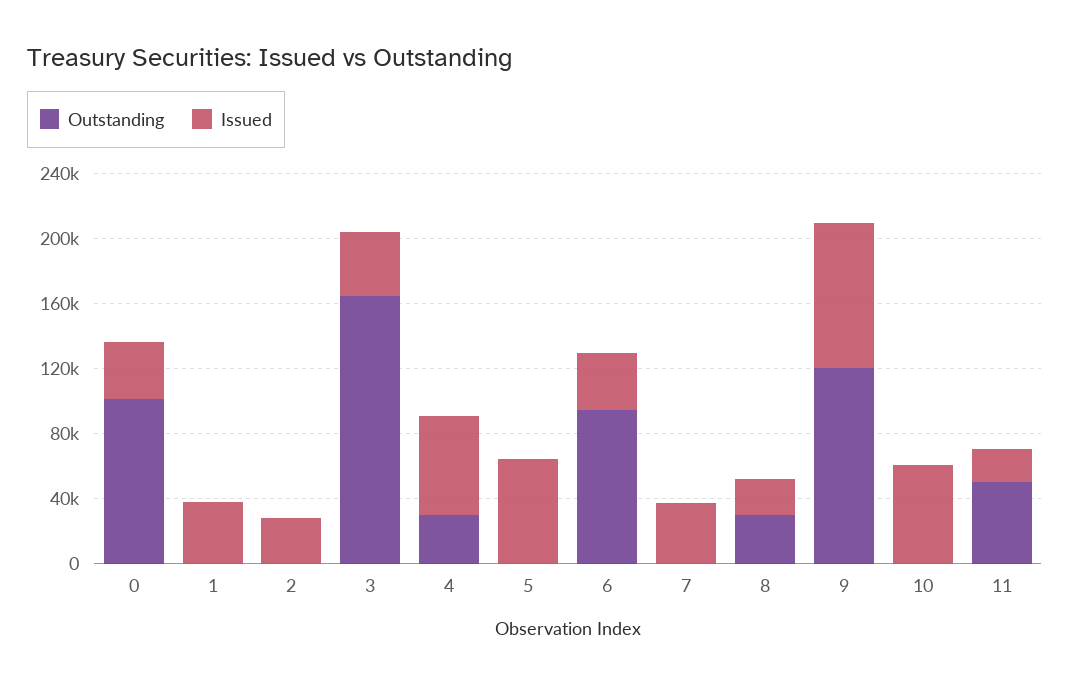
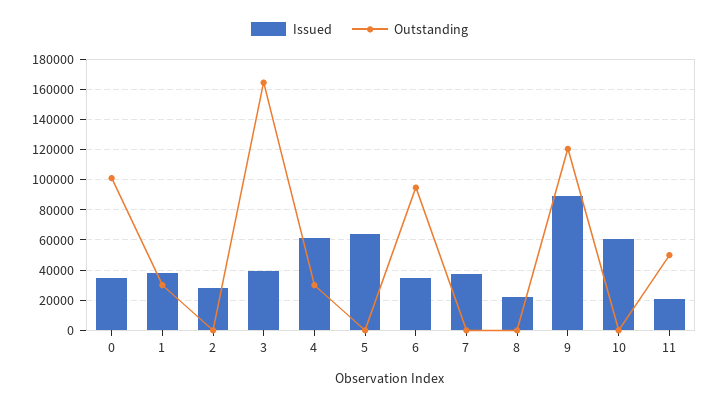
Outstanding, 1: 0 -> 30000
Outstanding, 8: 30000 -> 0

